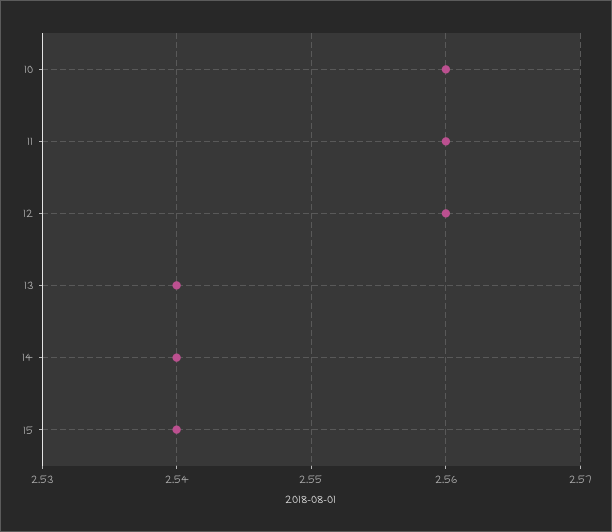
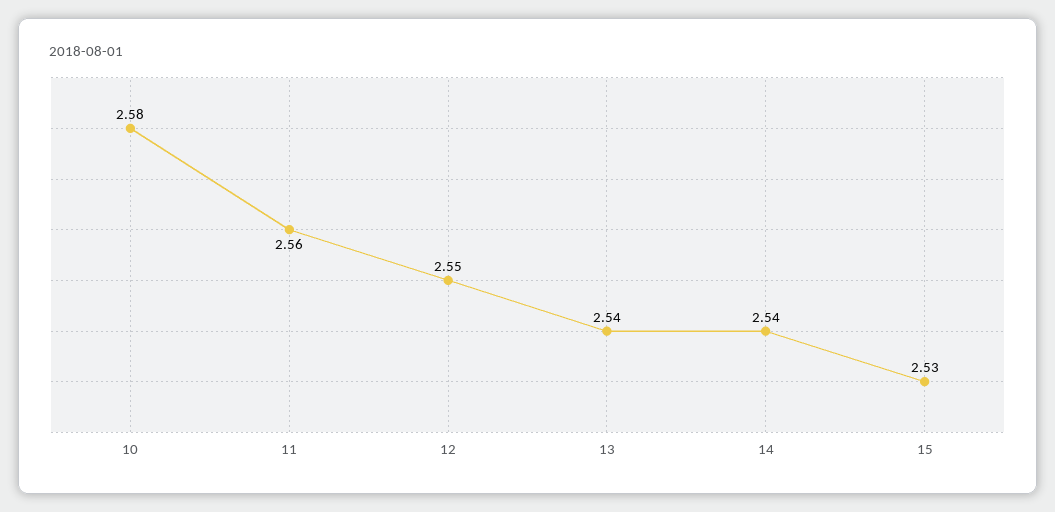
10: 2.56 -> 2.58
12: 2.56 -> 2.55
15: 2.54 -> 2.53

